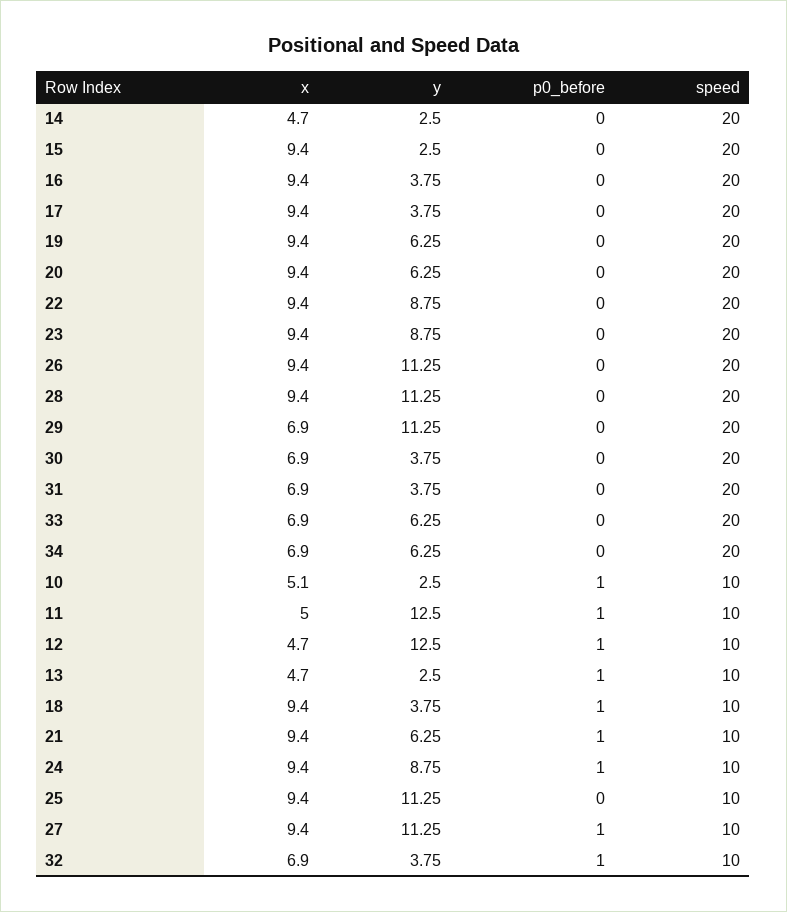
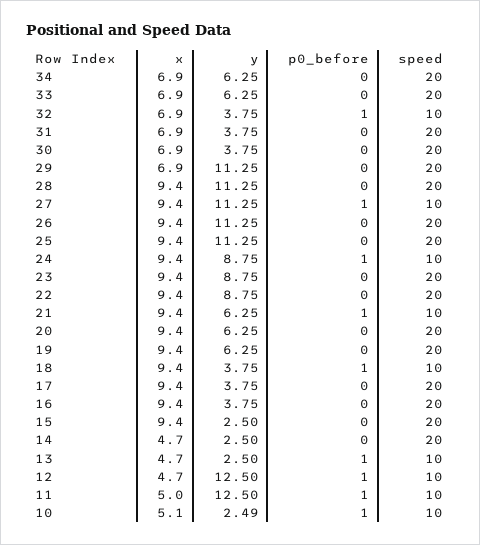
y, 10: 2.5 -> 2.49
speed, 25: 10 -> 20

